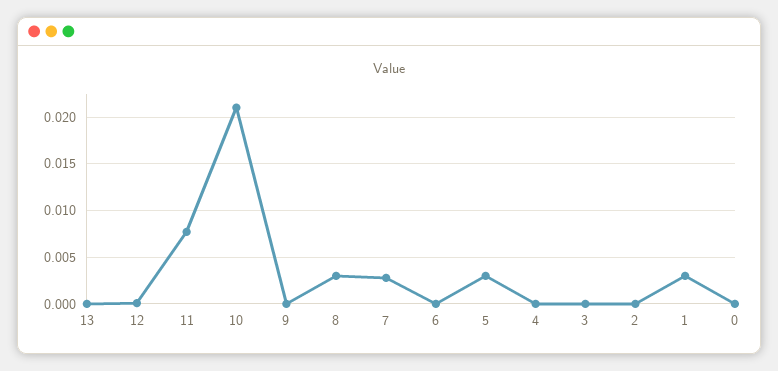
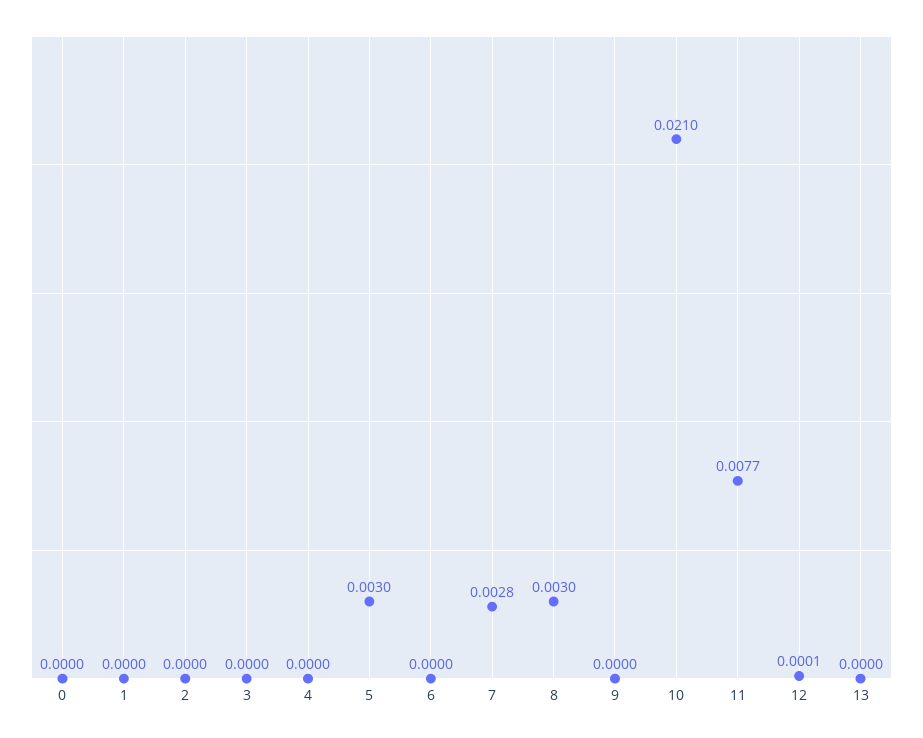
1: 0.003 -> 0

